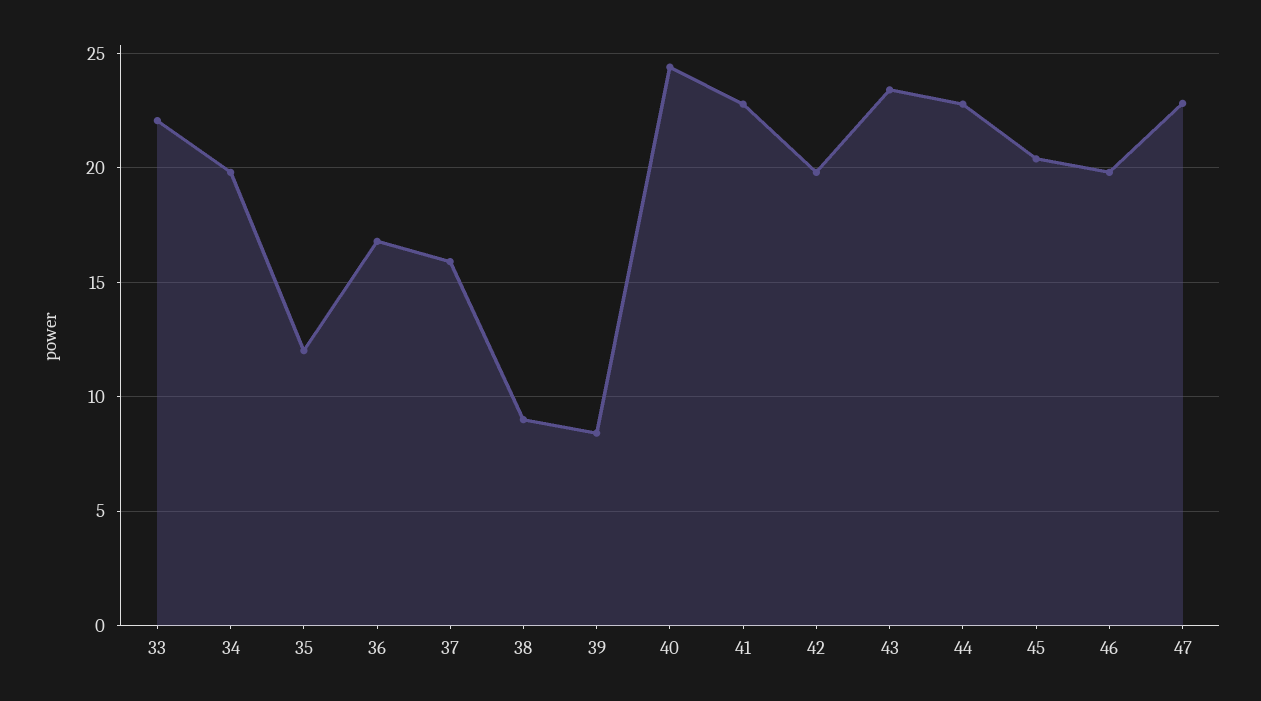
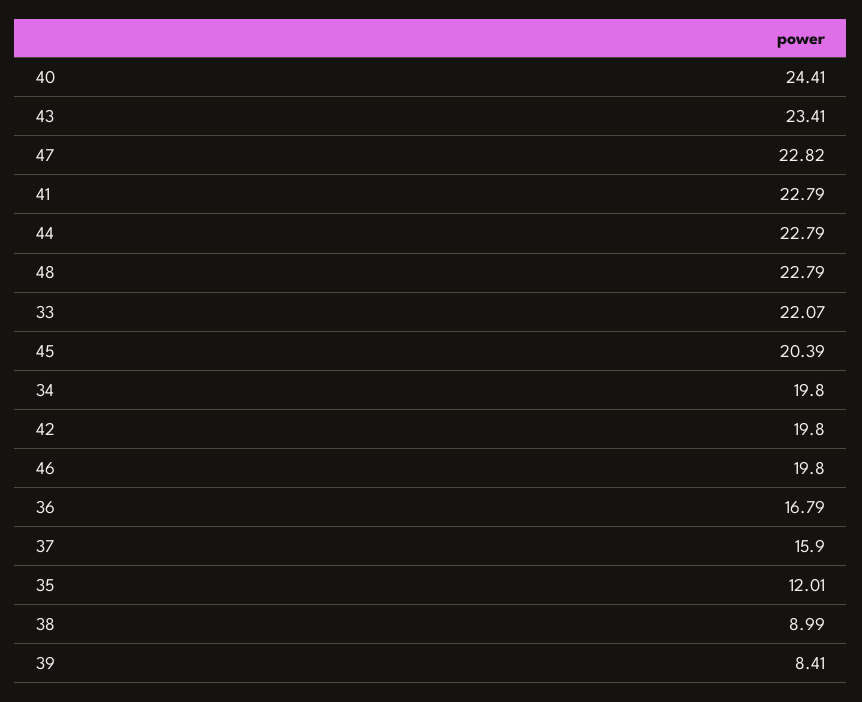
48: none -> 22.79

